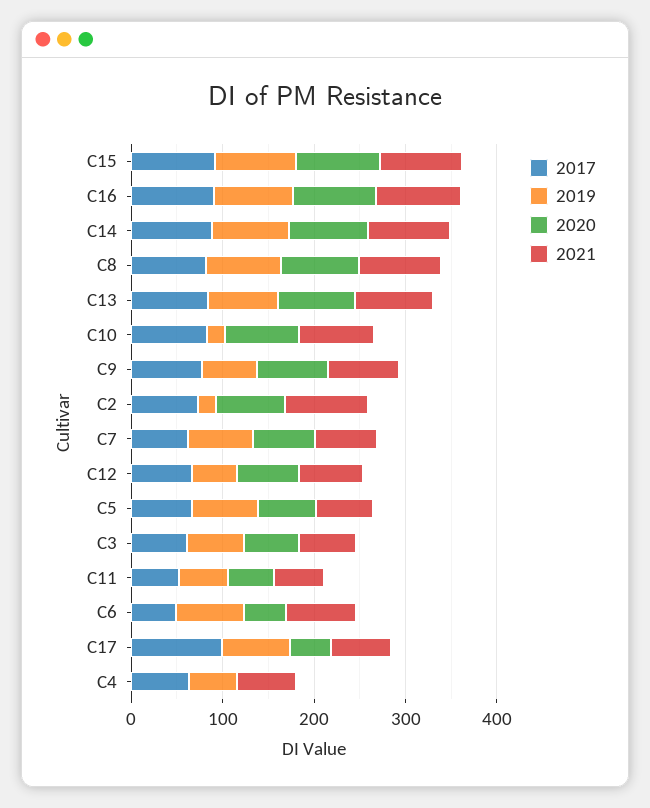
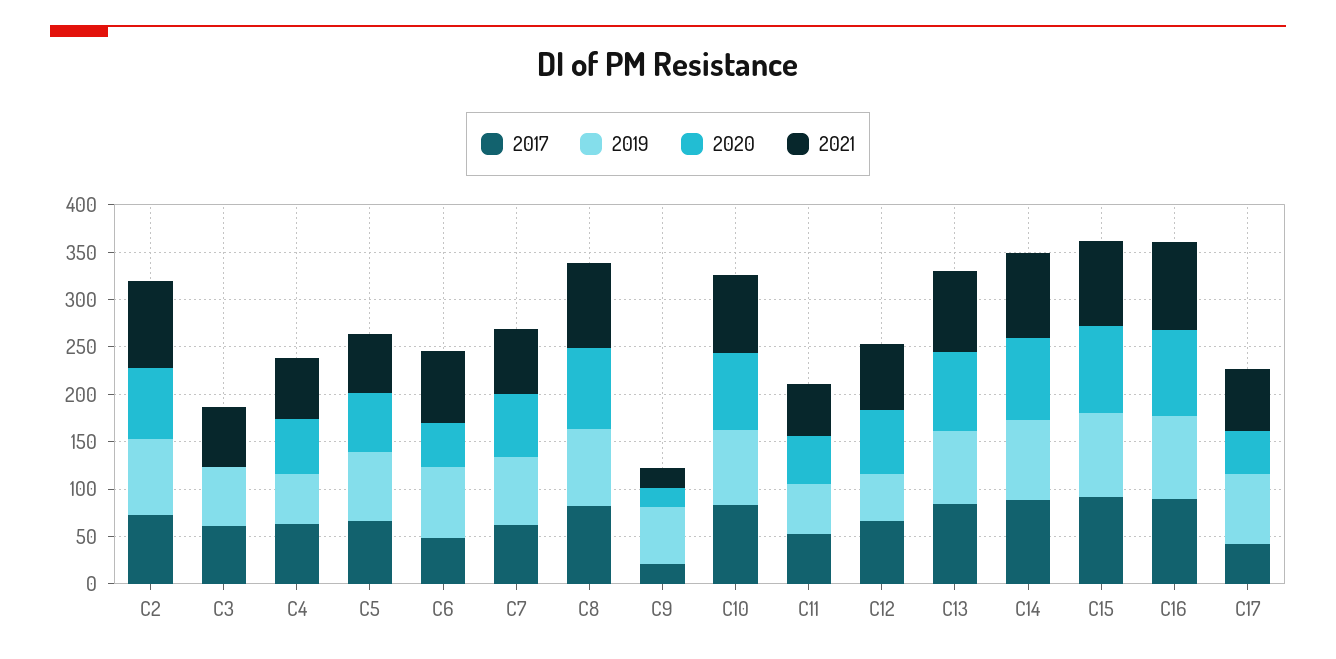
2019, C10: 20 -> 80
2017, C9: 80 -> 20
2020, C9: 80 -> 20
2021, C9: 80 -> 20
2019, C2: 20 -> 80
2020, C3: 60 -> 0
2017, C17: 100 -> 40
2020, C4: 0 -> 60

